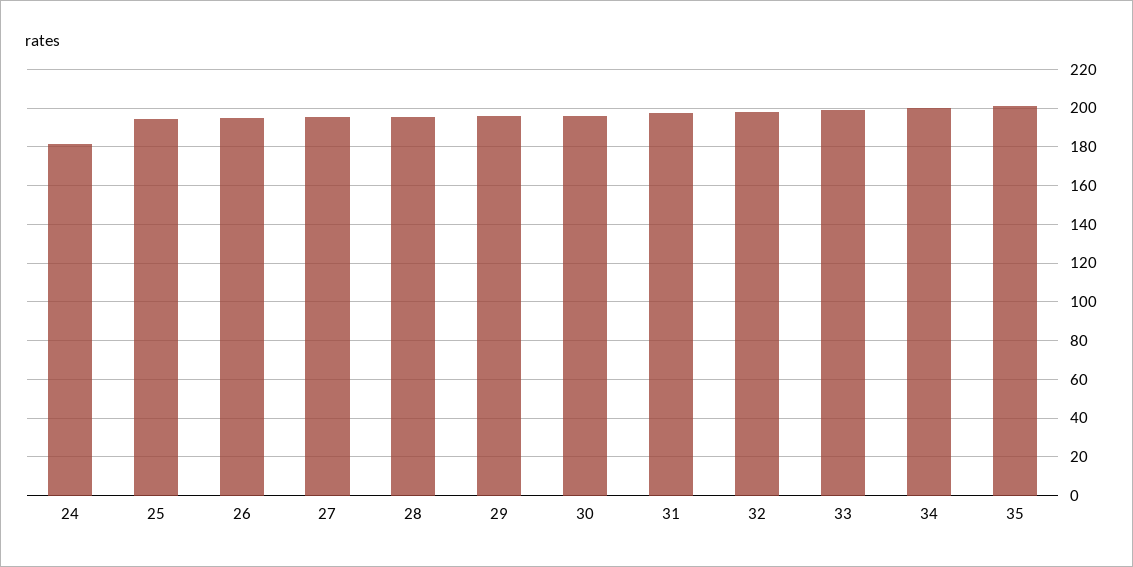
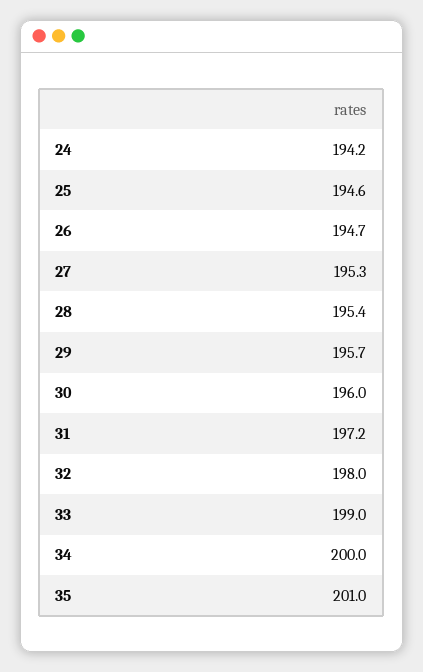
24: 180 -> 194.2

